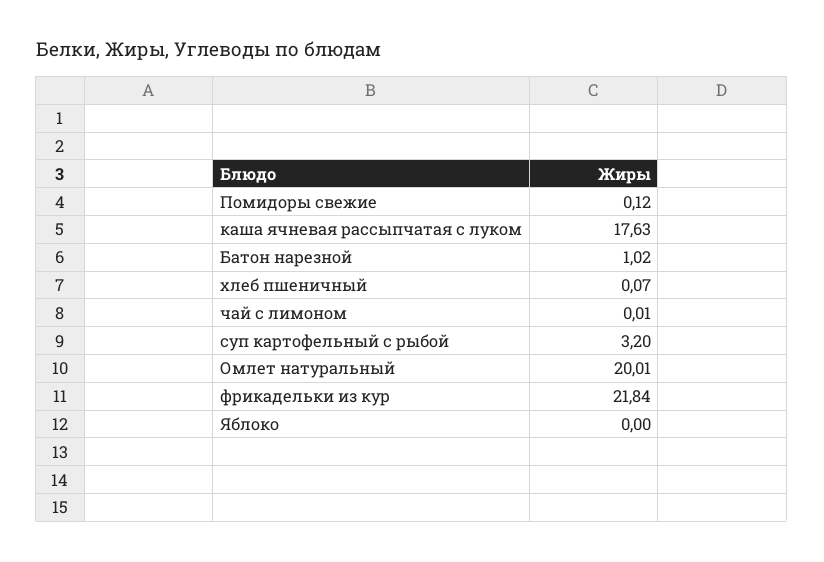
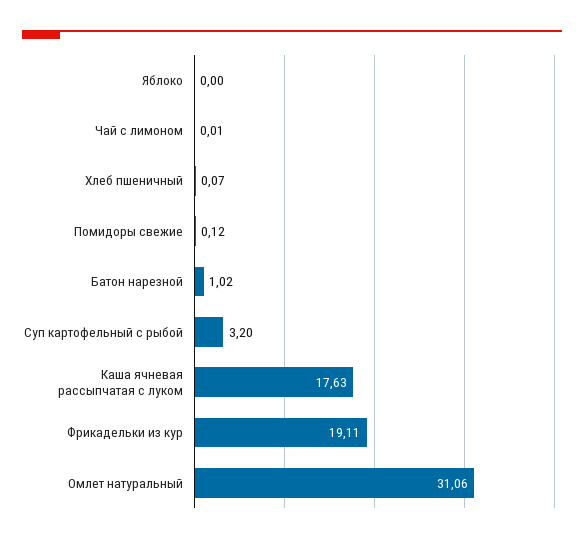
Омлет натуральный: 20.01 -> 31.06
фрикадельки из кур: 21.84 -> 19.11

